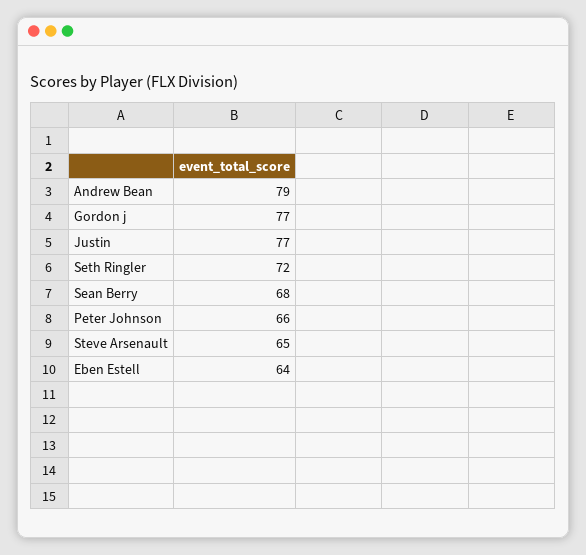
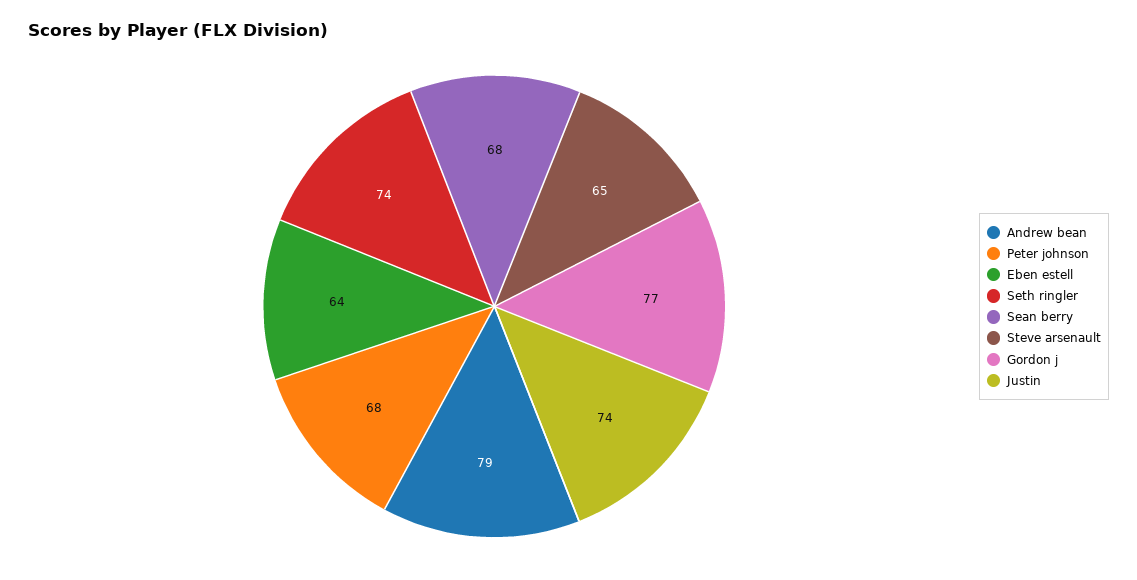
Justin: 77 -> 74
Seth Ringler: 72 -> 74
Peter Johnson: 66 -> 68

